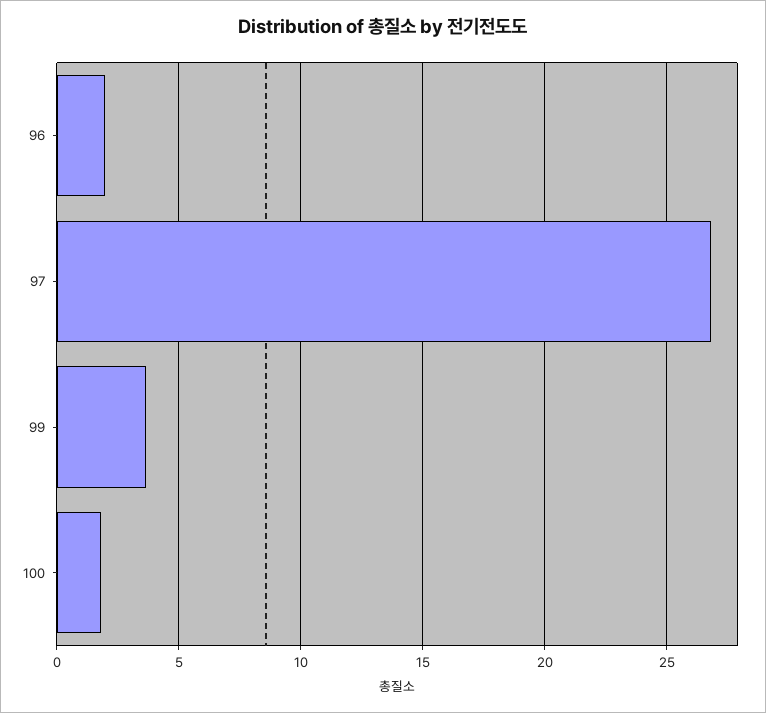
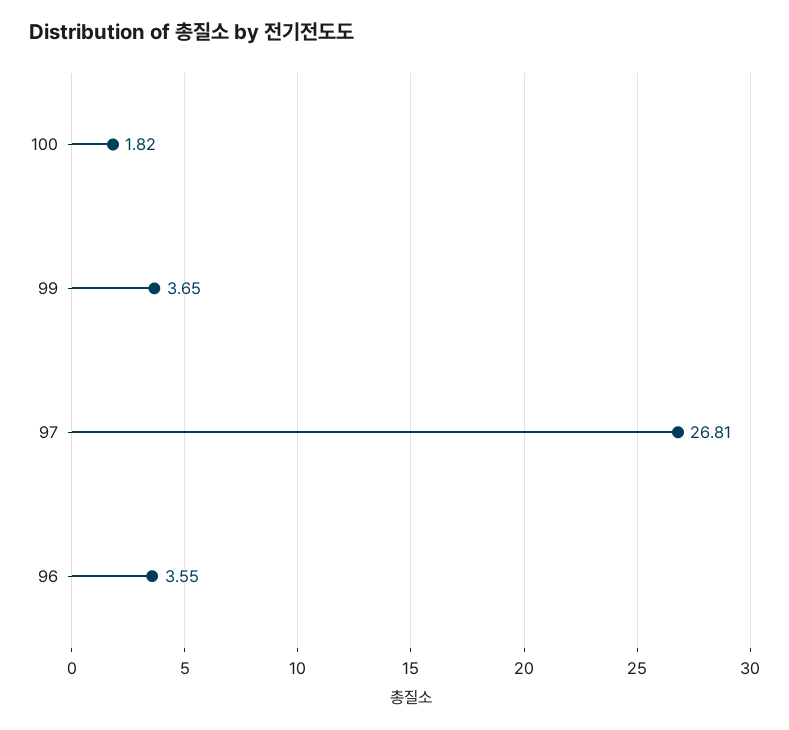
96: 2 -> 3.55

